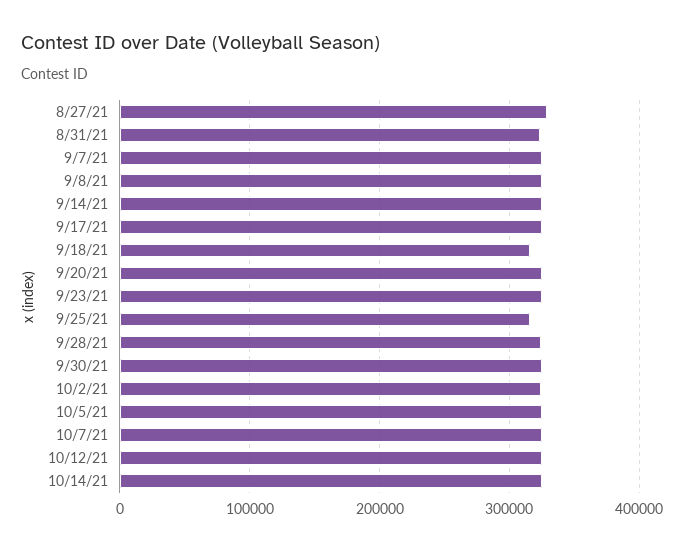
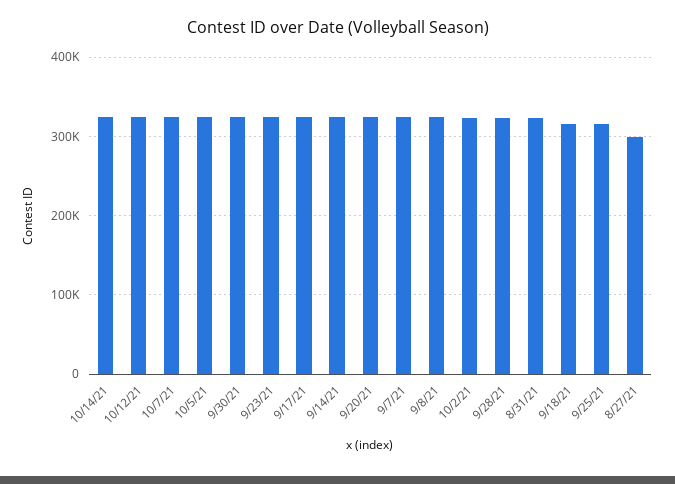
8/27/21: 330000 -> 300000

